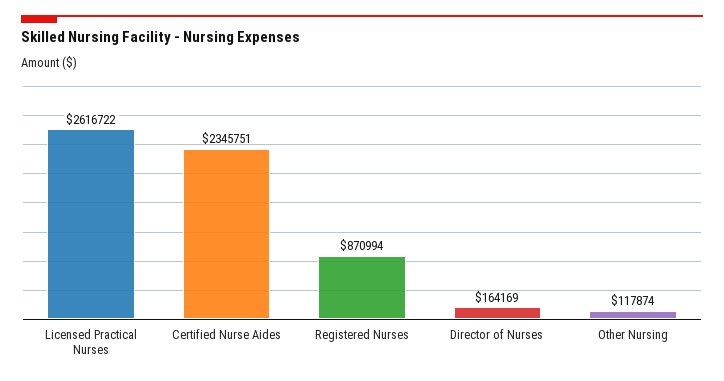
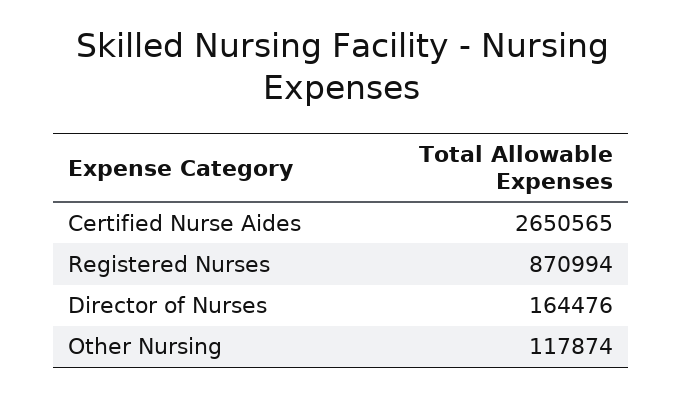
Licensed Practical Nurses: 2616722 -> none
Certified Nurse Aides: 2345751 -> 2650565
Director of Nurses: 164169 -> 164476

